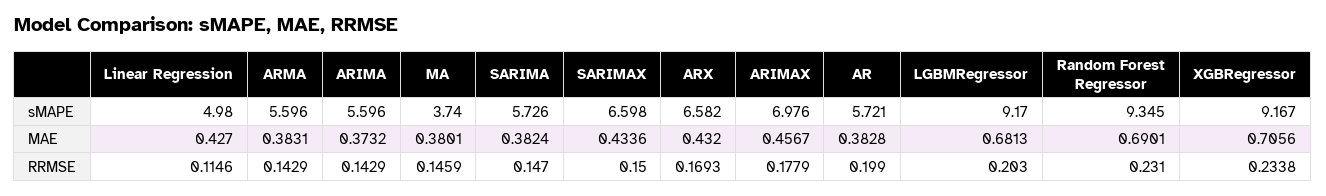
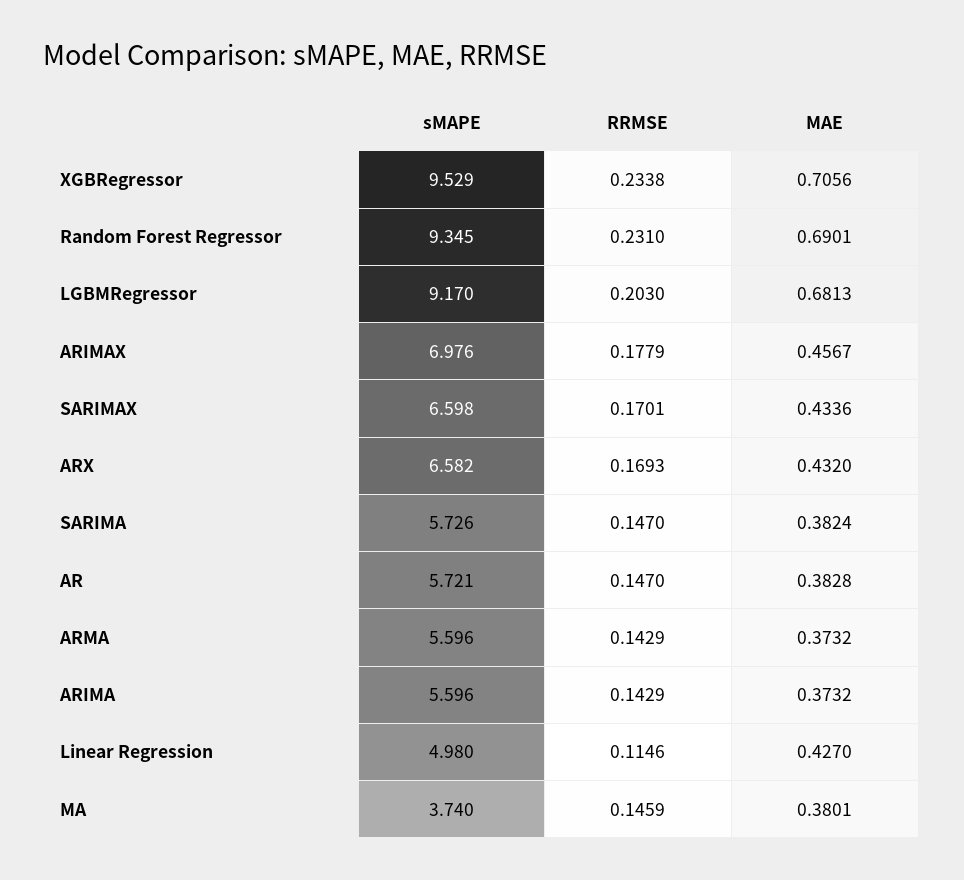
XGBRegressor, sMAPE: 9.167 -> 9.529
ARMA, MAE: 0.3831 -> 0.3732
SARIMAX, RRMSE: 0.15 -> 0.1701
AR, RRMSE: 0.199 -> 0.147

